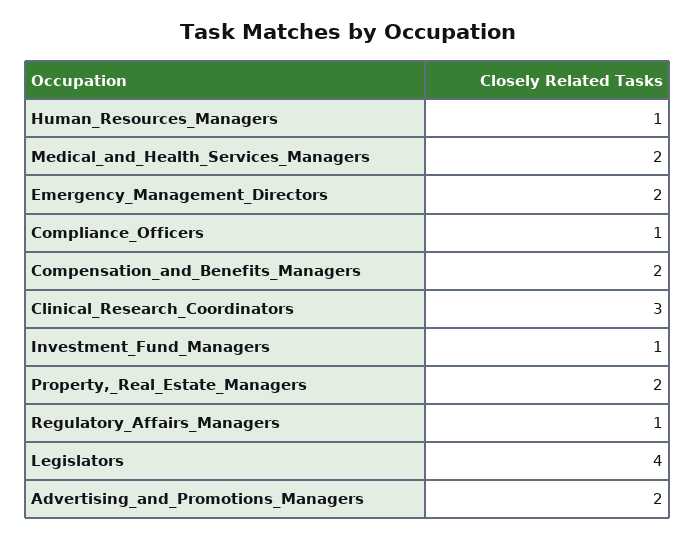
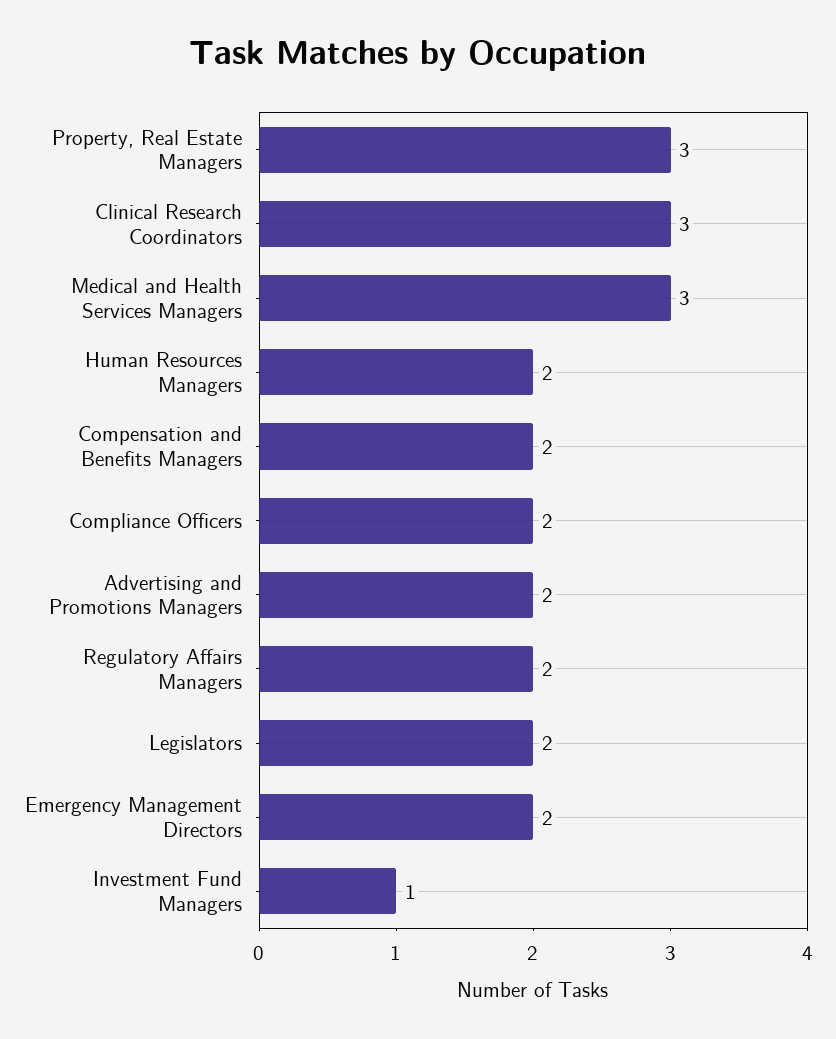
Human_Resources_Managers: 1 -> 2
Medical_and_Health_Services_Managers: 2 -> 3
Compliance_Officers: 1 -> 2
Property,_Real_Estate_Managers: 2 -> 3
Regulatory_Affairs_Managers: 1 -> 2
Legislators: 4 -> 2

